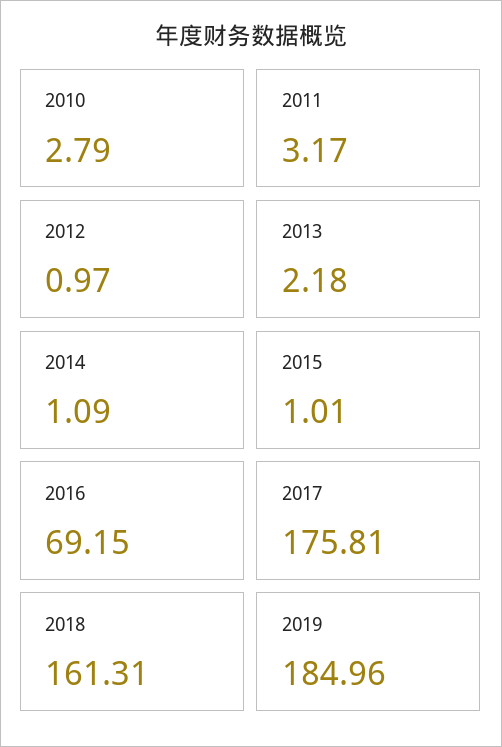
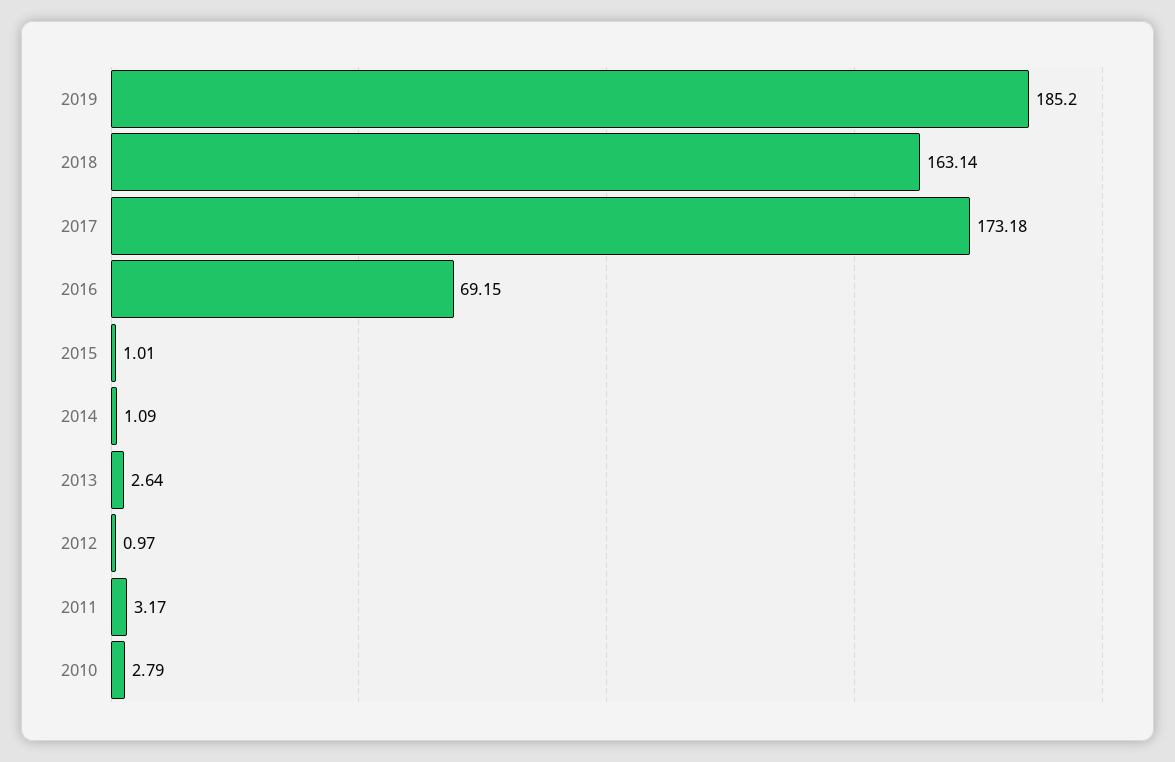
2013: 2.18 -> 2.64
2017: 175.81 -> 173.18
2018: 161.31 -> 163.14
2019: 184.96 -> 185.2

